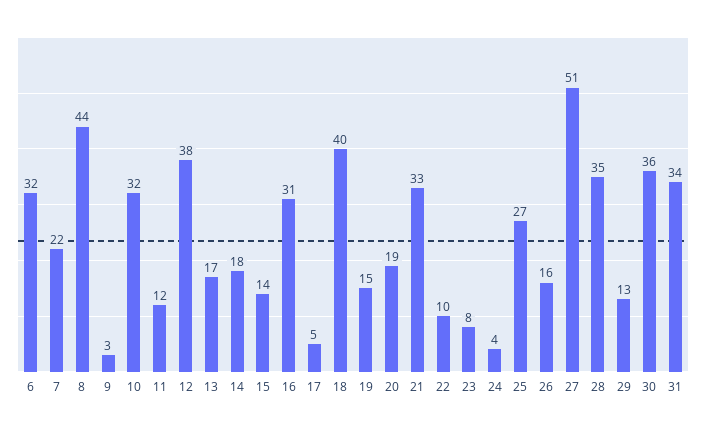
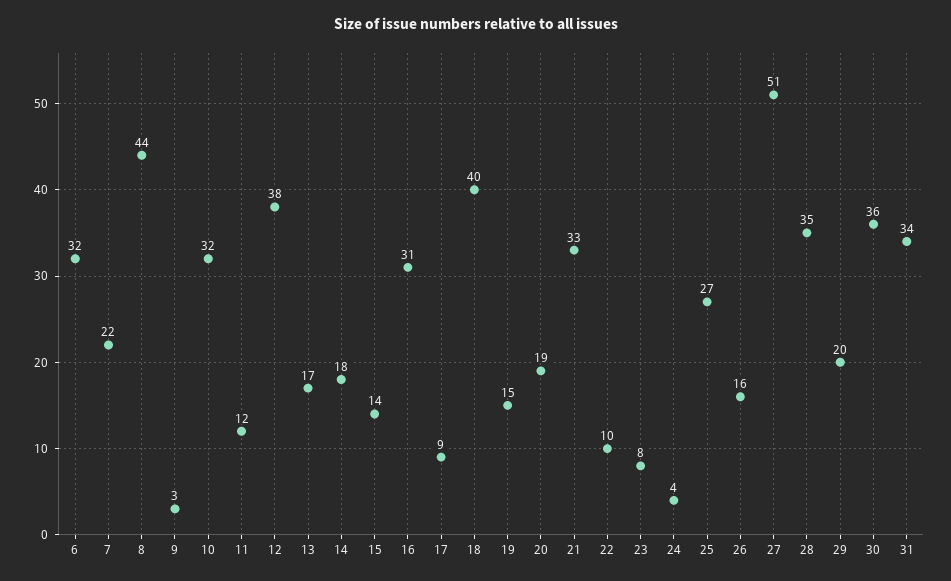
17: 5 -> 9
29: 13 -> 20

